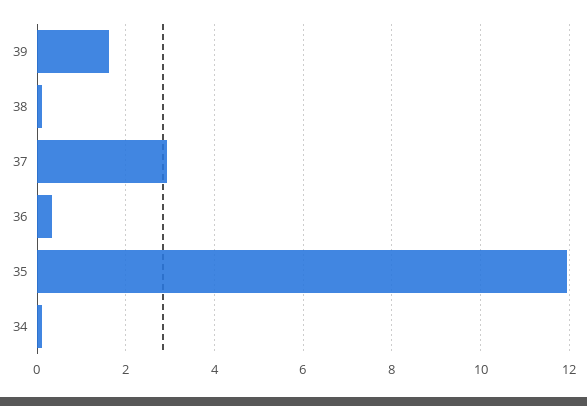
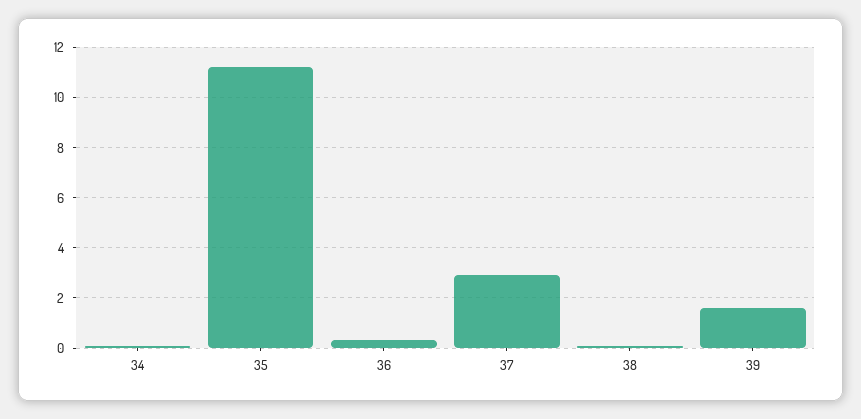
35: 12 -> 11.25

